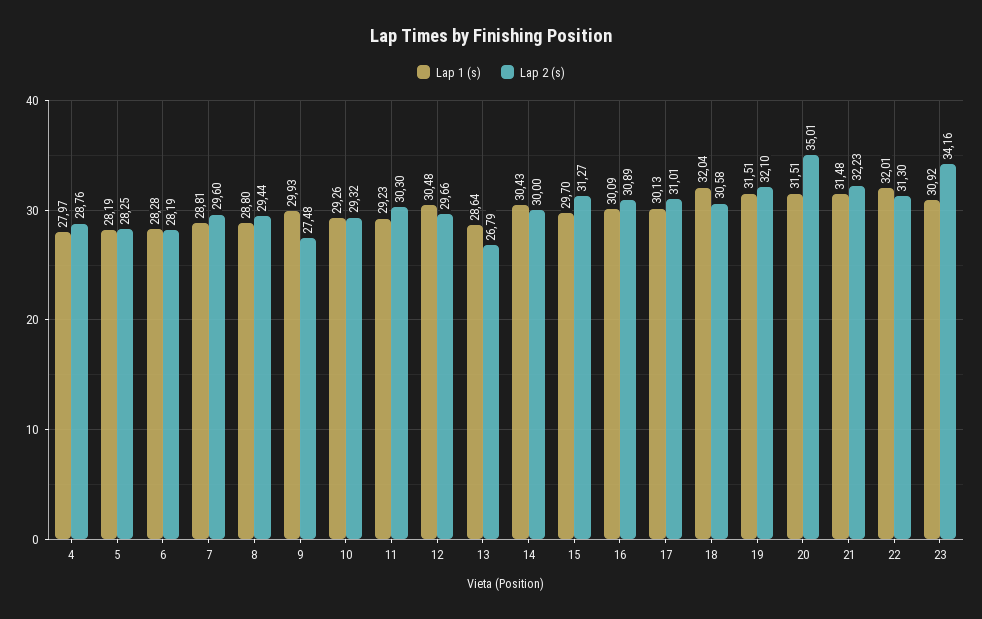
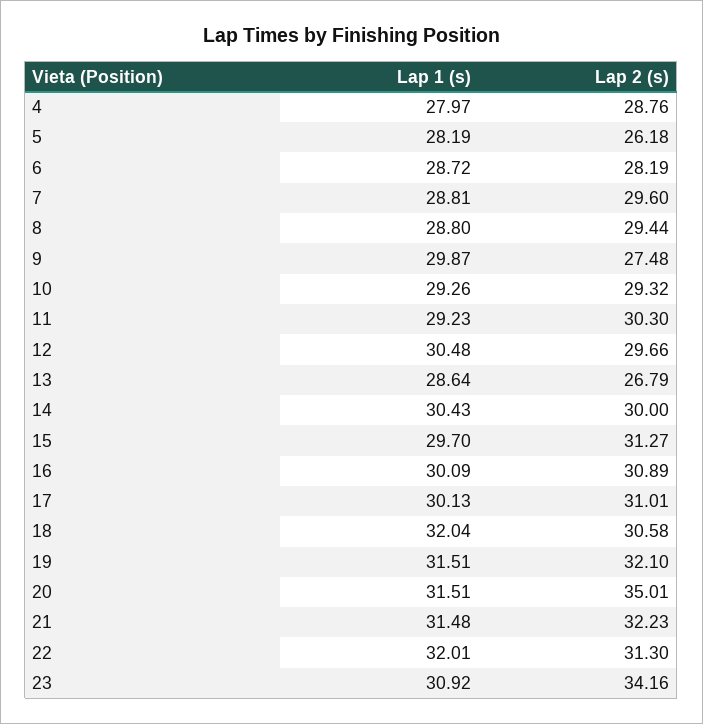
Lap 2 (s), 5: 28.25 -> 26.18
Lap 1 (s), 6: 28.28 -> 28.72
Lap 1 (s), 9: 29.93 -> 29.87

